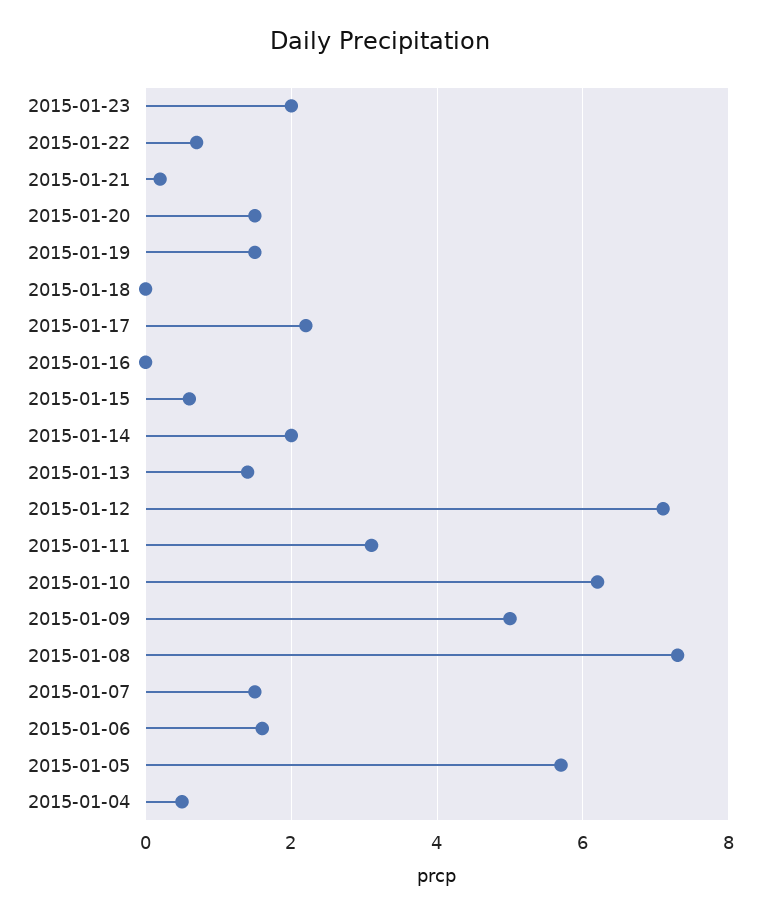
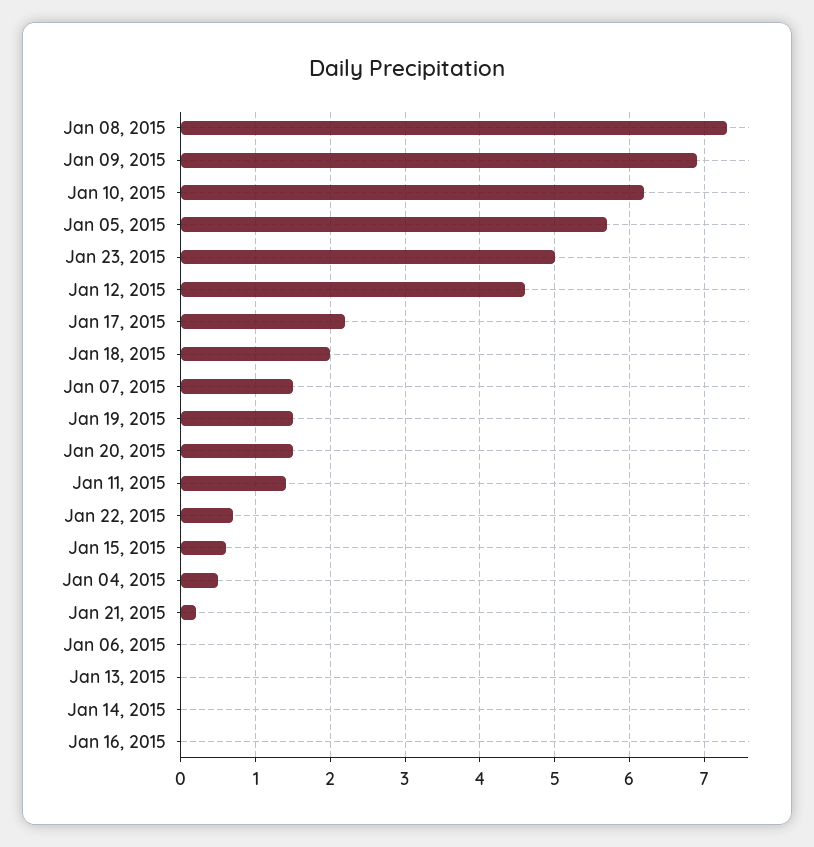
2015-01-23: 2 -> 5
2015-01-18: 0 -> 2
2015-01-14: 2 -> 0
2015-01-13: 1.5 -> 0
2015-01-12: 7 -> 4.6
2015-01-11: 3 -> 1.4
2015-01-09: 5 -> 6.9
2015-01-06: 1.5 -> 0

